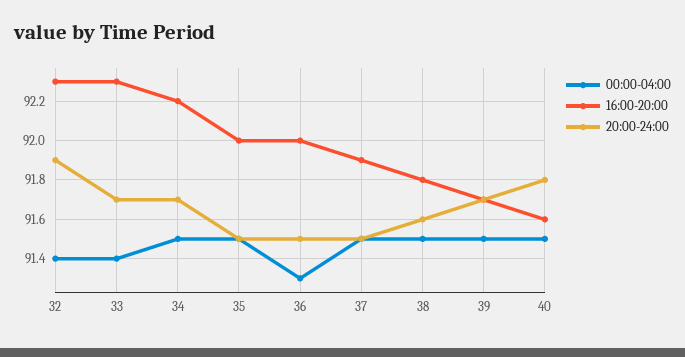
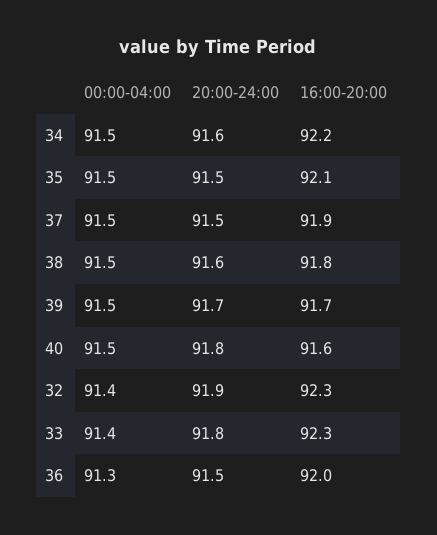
20:00-24:00, 33: 91.7 -> 91.8
20:00-24:00, 34: 91.7 -> 91.6
16:00-20:00, 35: 92 -> 92.1

